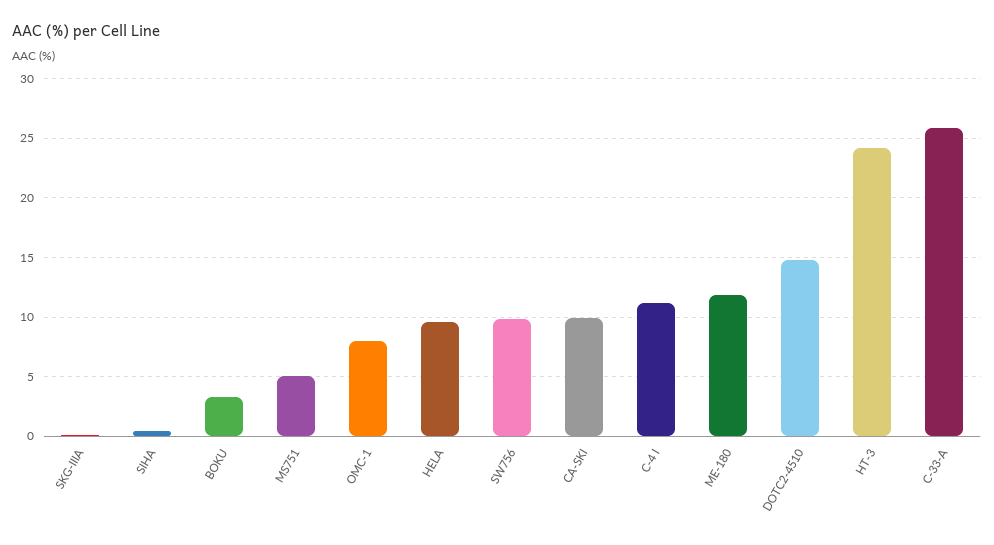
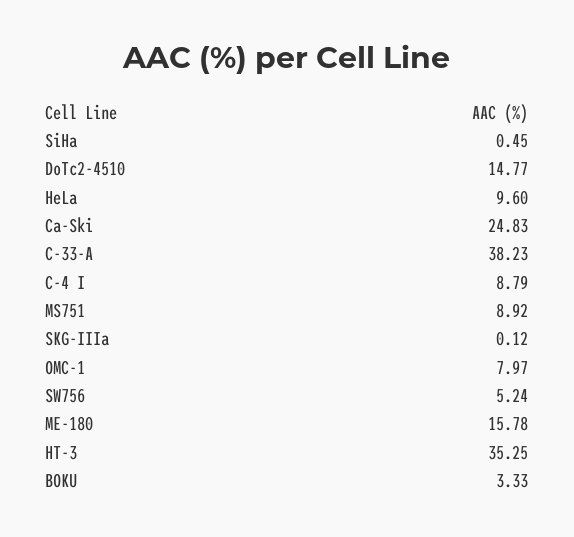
MS751: 5 -> 8.92
SW756: 10 -> 5.24
CA-SKI: 10 -> 24.83
C-4 I: 11 -> 8.79
ME-180: 12 -> 15.78
HT-3: 24 -> 35.25
C-33-A: 26 -> 38.23

